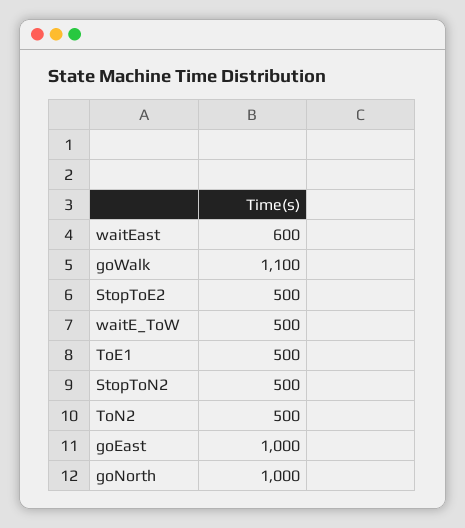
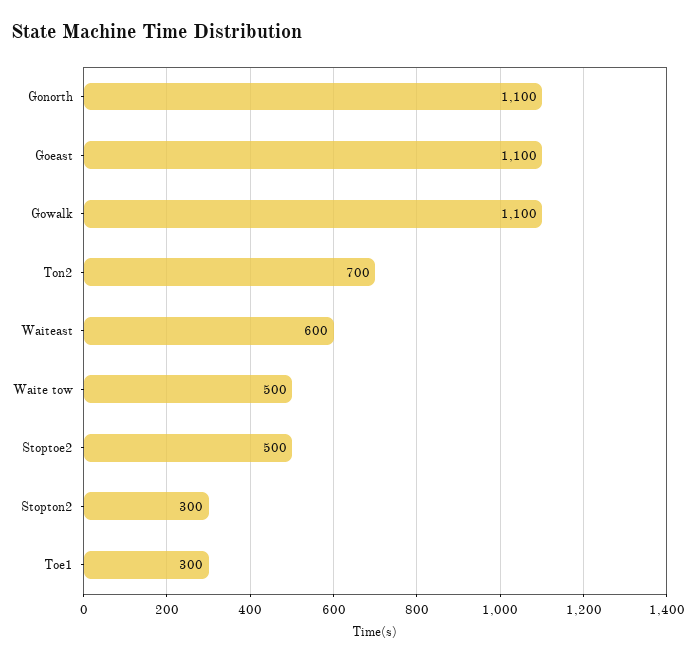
ToE1: 500 -> 300
StopToN2: 500 -> 300
ToN2: 500 -> 700
goEast: 1000 -> 1100
goNorth: 1000 -> 1100

